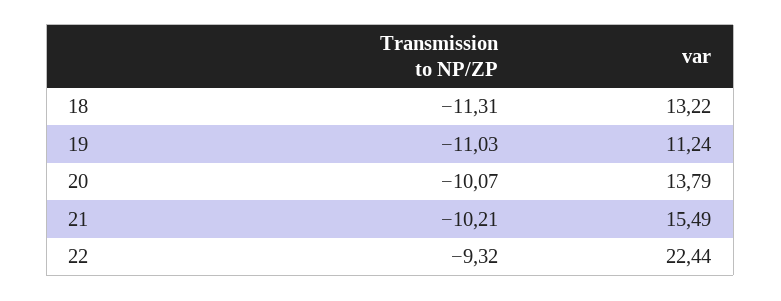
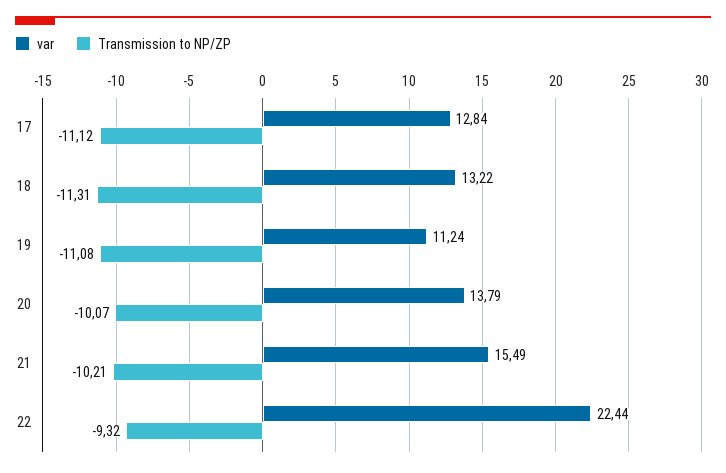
Transmission to NP/ZP, 19: -11.03 -> -11.08
var, 17: none -> 12.84
Transmission to NP/ZP, 17: none -> -11.12

